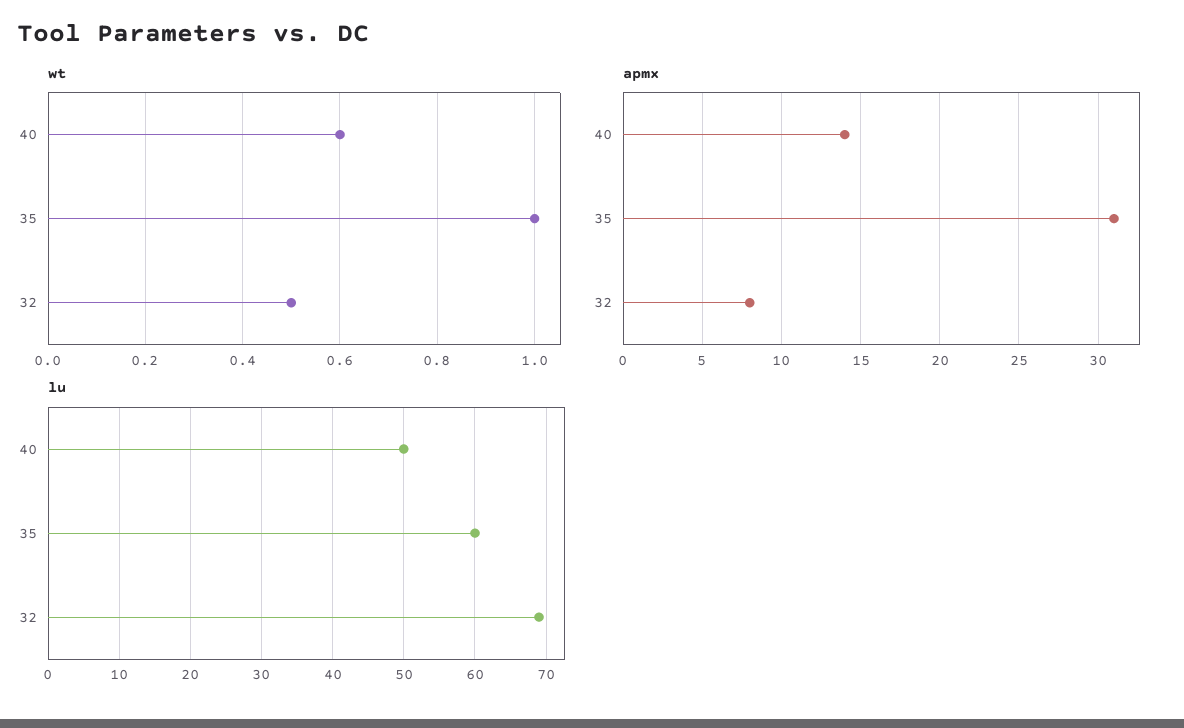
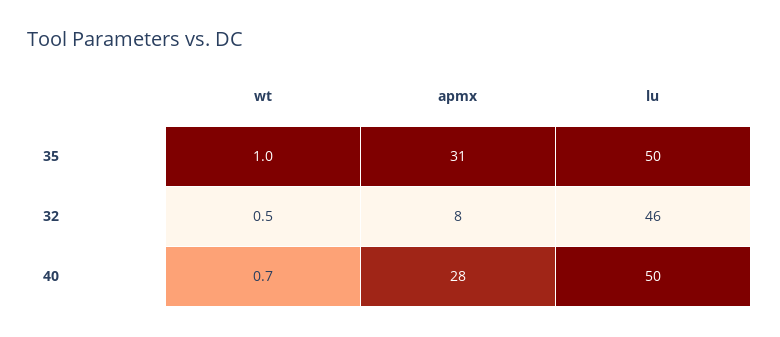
wt, 40: 0.6 -> 0.7
apmx, 40: 14 -> 28
lu, 35: 60 -> 50
lu, 32: 69 -> 46

